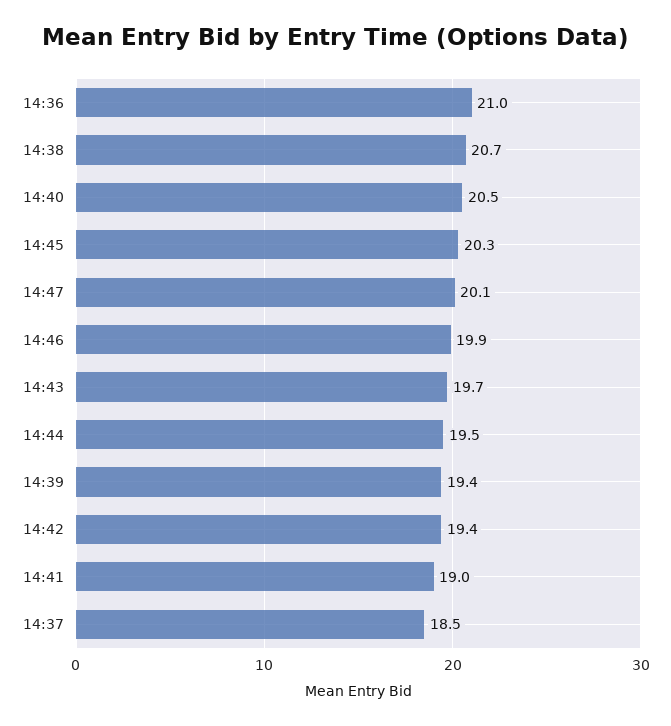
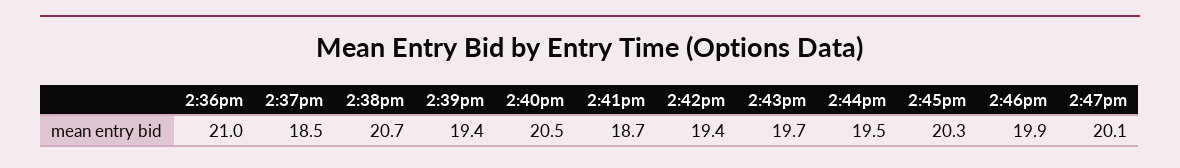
14:41: 19 -> 18.7

